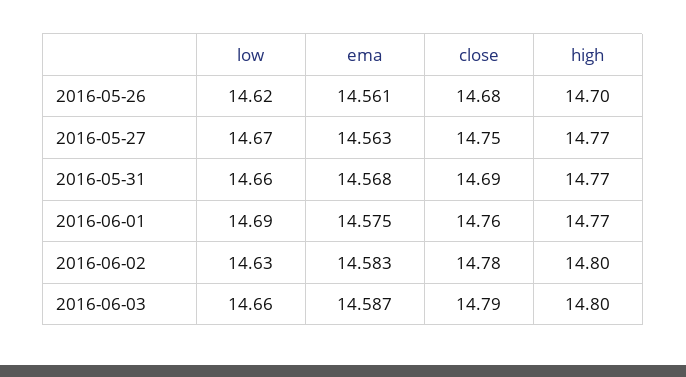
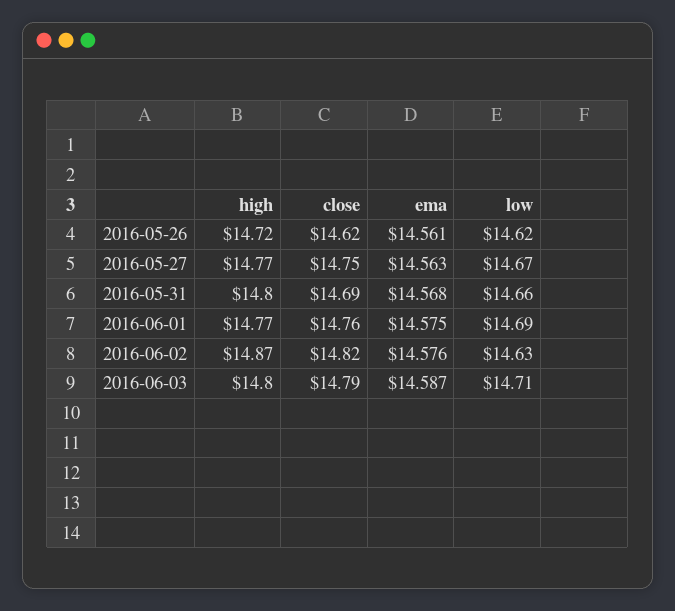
close, 2016-05-26: 14.68 -> 14.62
high, 2016-05-26: 14.7 -> 14.72
high, 2016-05-31: 14.77 -> 14.8
ema, 2016-06-02: 14.583 -> 14.576
close, 2016-06-02: 14.78 -> 14.82
high, 2016-06-02: 14.8 -> 14.87
low, 2016-06-03: 14.66 -> 14.71

